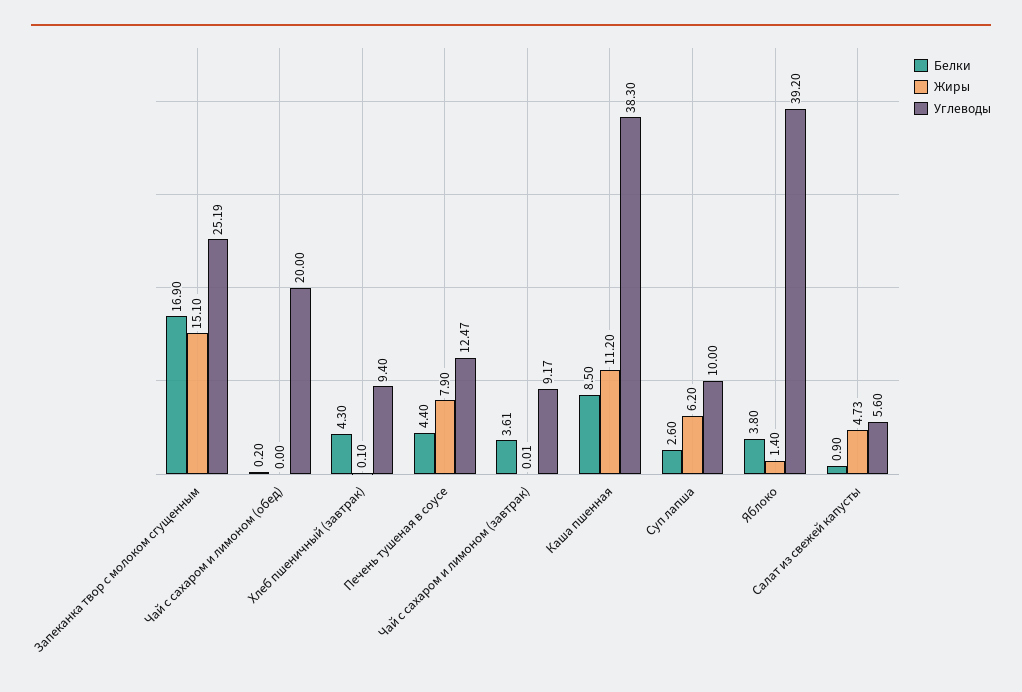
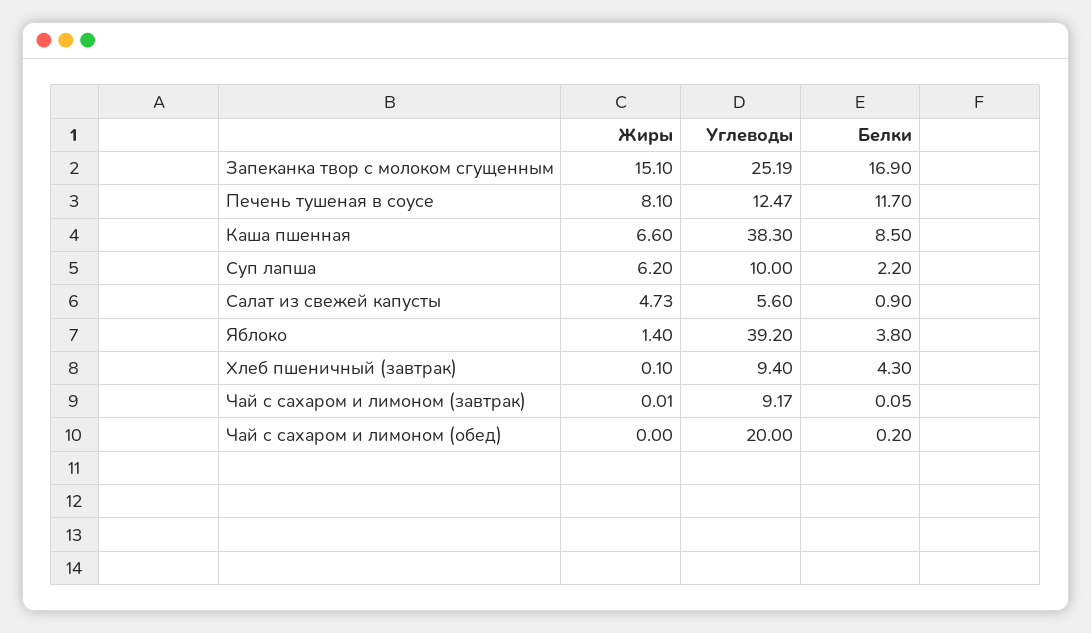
Белки, Печень тушеная в соусе: 4.4 -> 11.7
Жиры, Печень тушеная в соусе: 7.9 -> 8.1
Белки, Чай с сахаром и лимоном (завтрак): 3.61 -> 0.05
Жиры, Каша пшенная: 11.2 -> 6.6
Белки, Суп лапша: 2.6 -> 2.2

